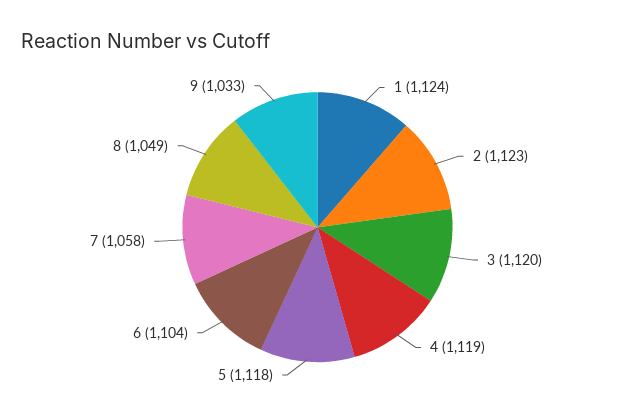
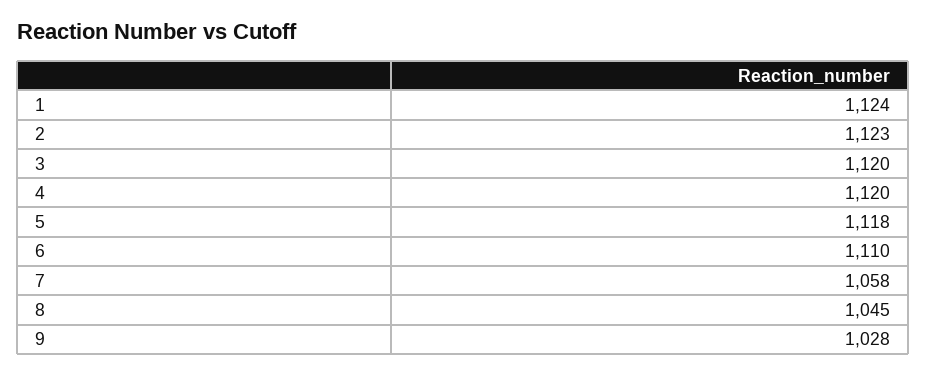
4: 1119 -> 1120
6: 1104 -> 1110
8: 1049 -> 1045
9: 1033 -> 1028

